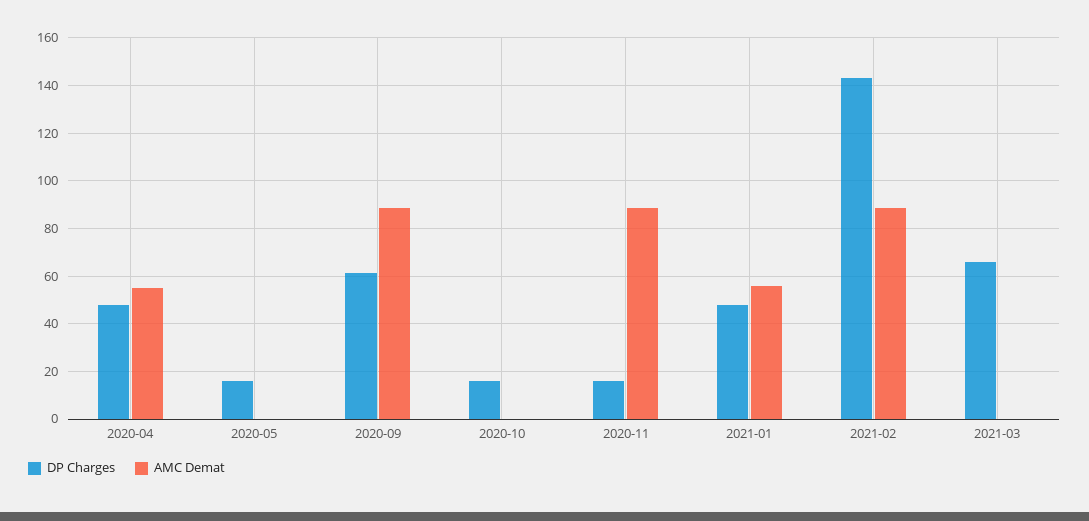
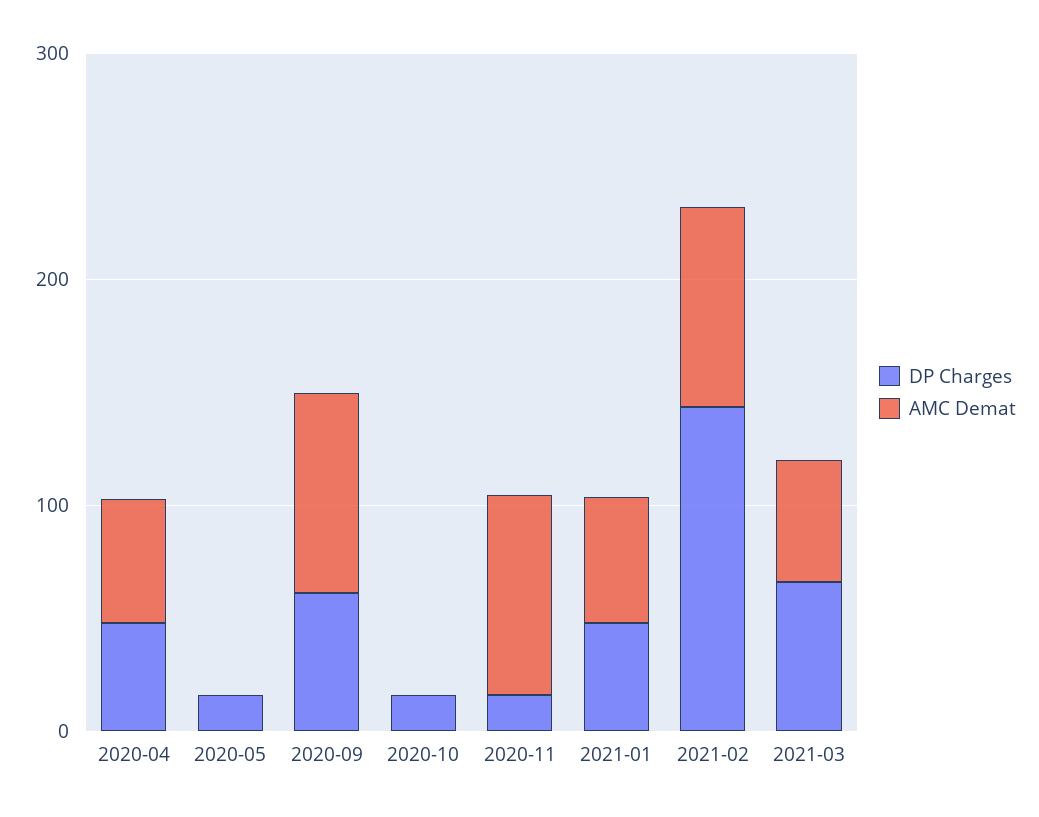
AMC Demat, 2021-03: 0 -> 60

